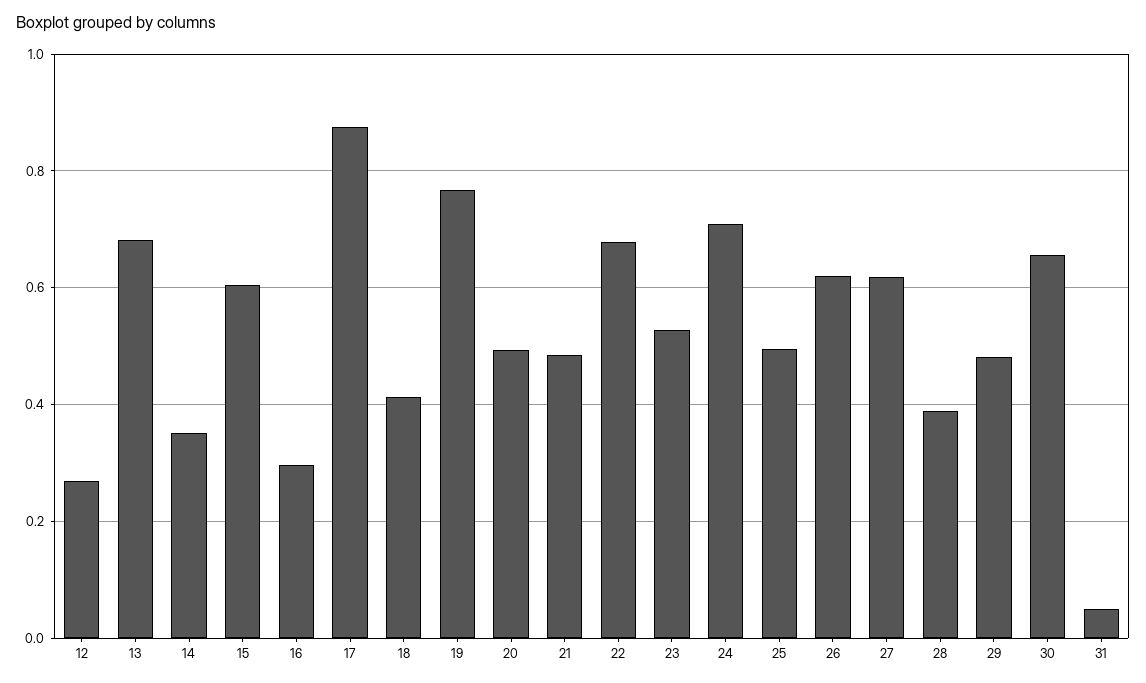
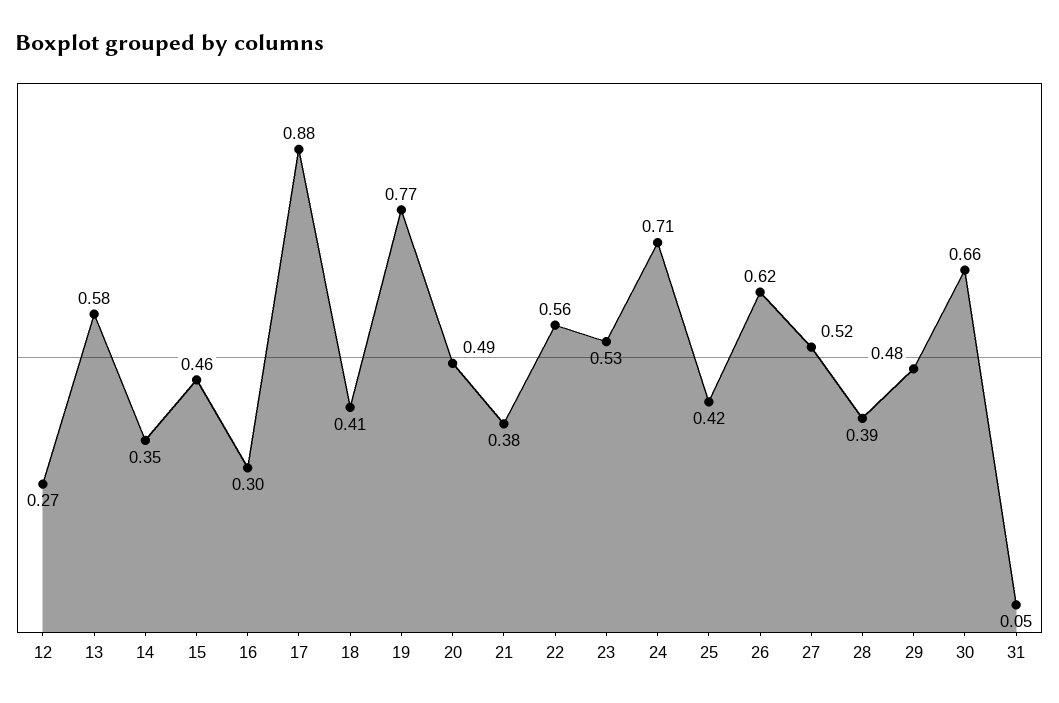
13: 0.68 -> 0.58
15: 0.6 -> 0.46
21: 0.48 -> 0.38
22: 0.68 -> 0.56
25: 0.5 -> 0.42
27: 0.62 -> 0.52

